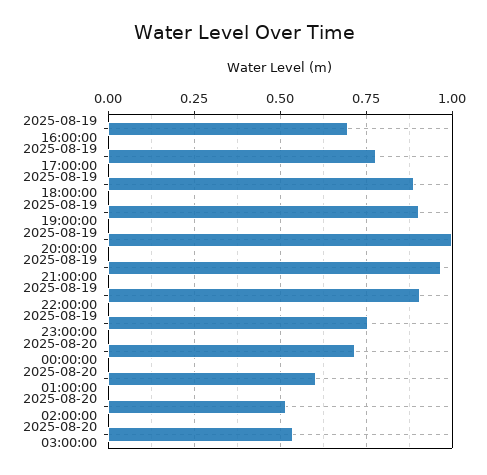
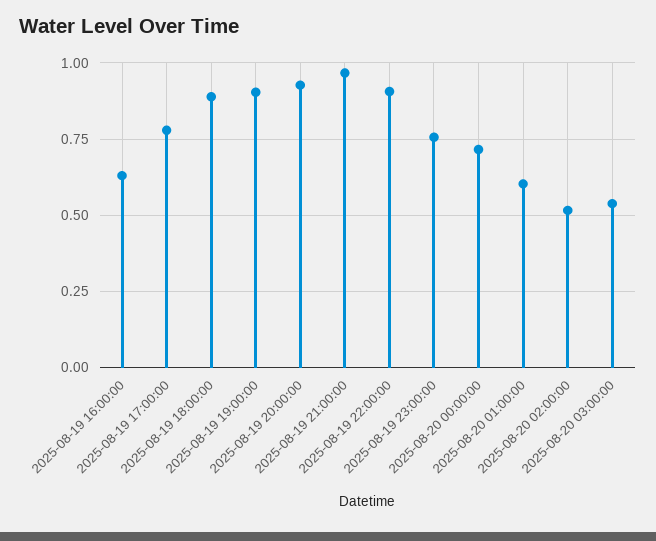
2025-08-19 16:00:00: 0.7 -> 0.625
2025-08-19 20:00:00: 1 -> 0.925

